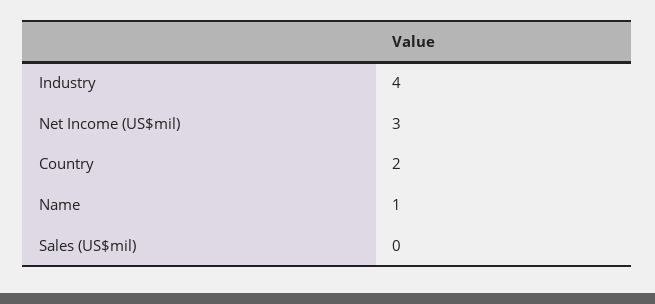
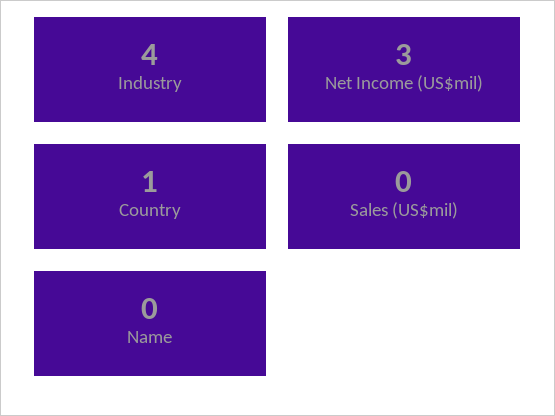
Country: 2 -> 1
Name: 1 -> 0

